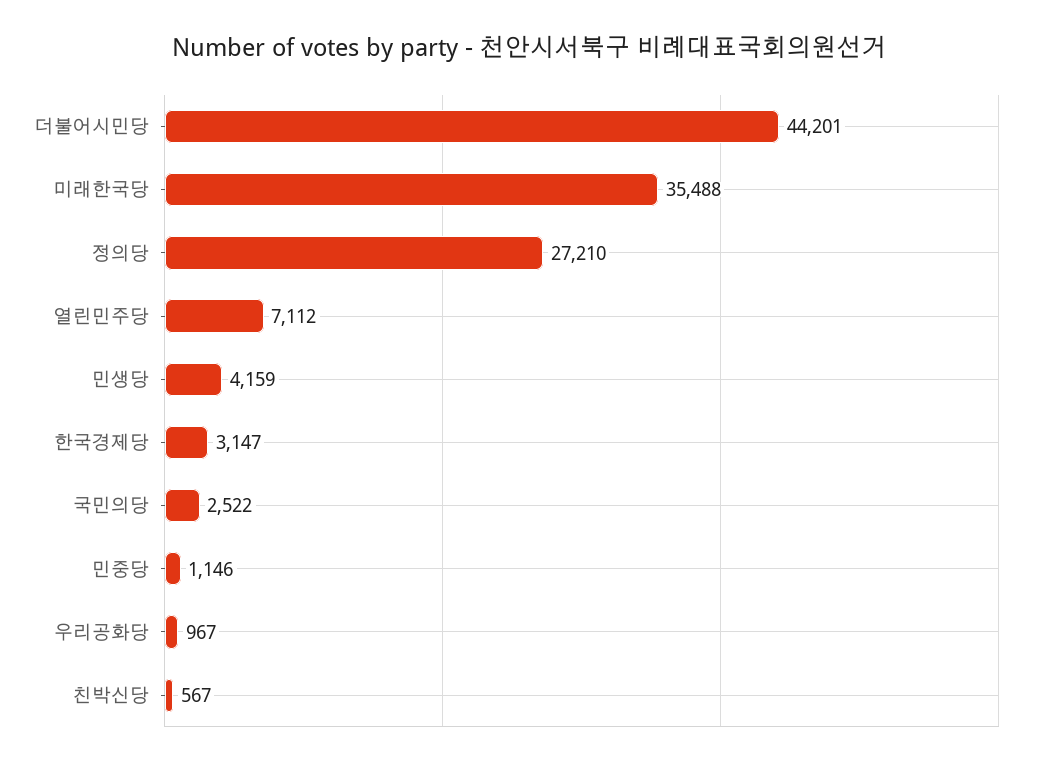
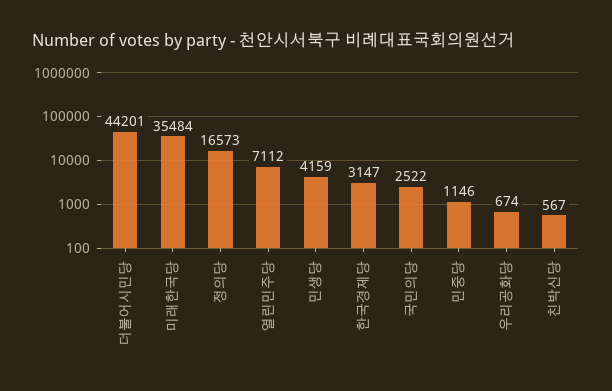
미래한국당: 35488 -> 35484
정의당: 27210 -> 16573
우리공화당: 967 -> 674

